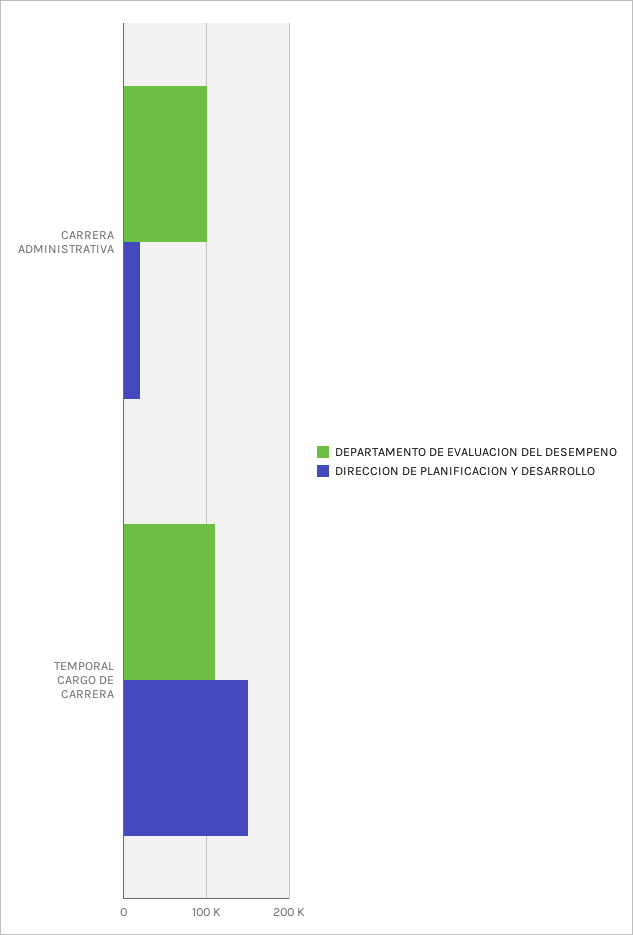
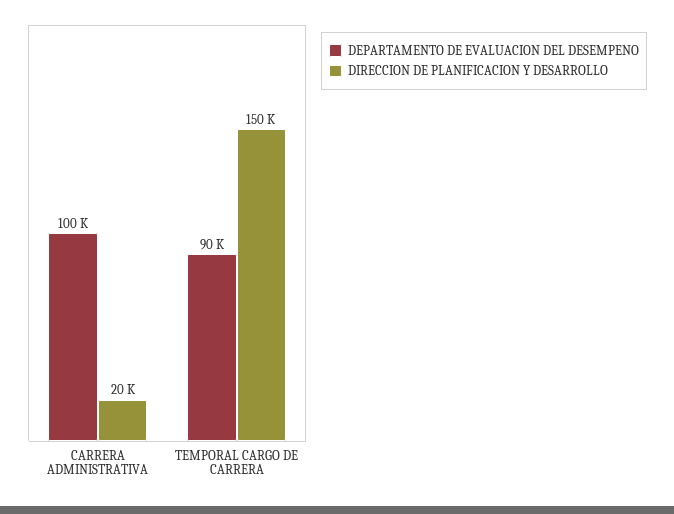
DEPARTAMENTO DE EVALUACION DEL DESEMPENO, TEMPORAL CARGO DE CARRERA: 110000 -> 90000

